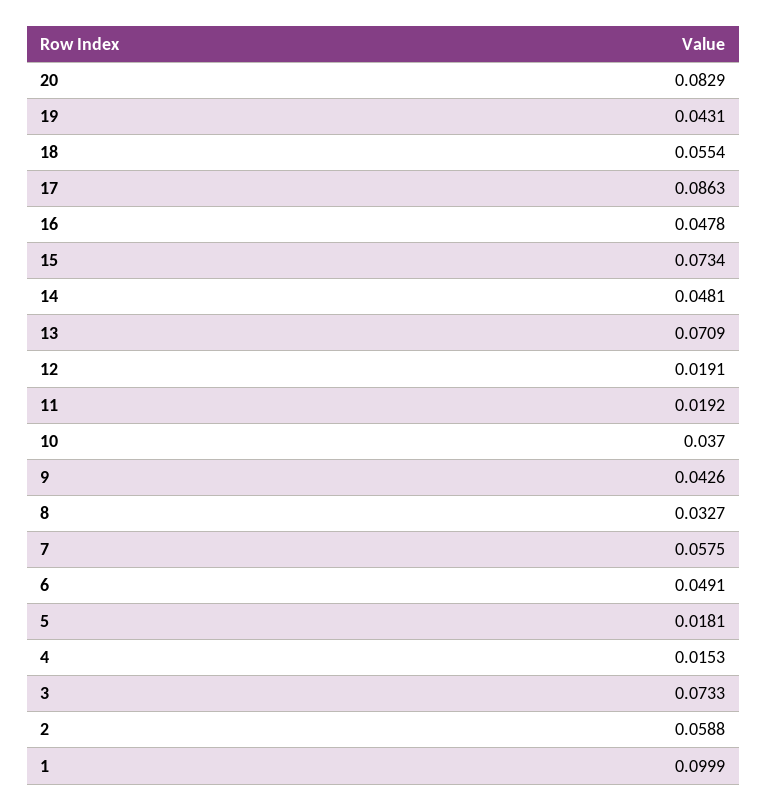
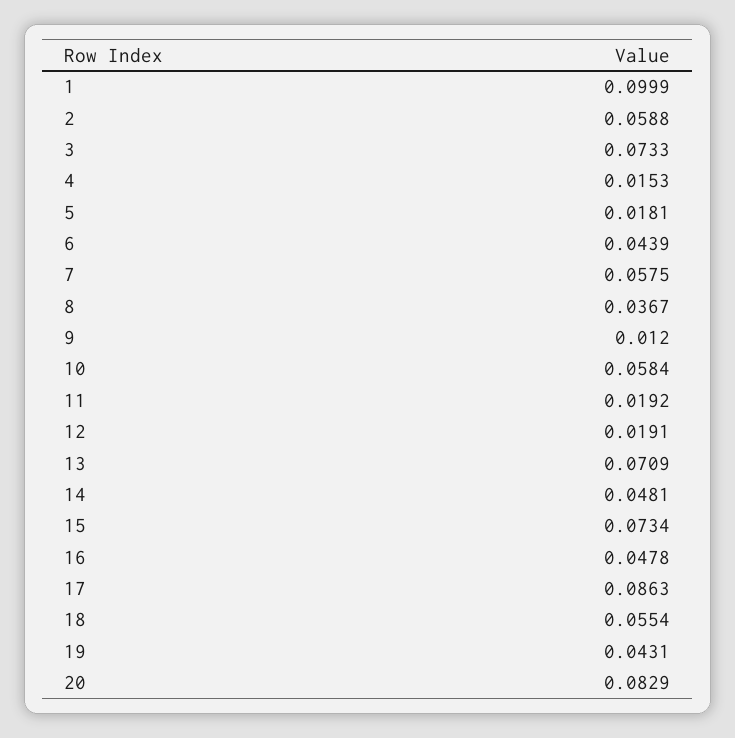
10: 0.037 -> 0.0584
9: 0.0426 -> 0.012
8: 0.0327 -> 0.0367
6: 0.0491 -> 0.0439

